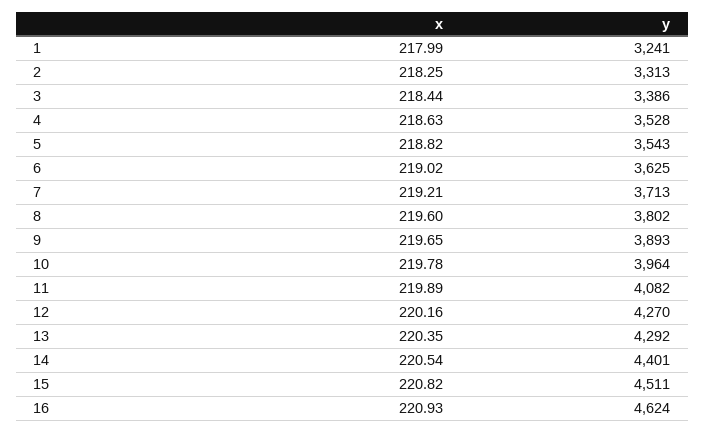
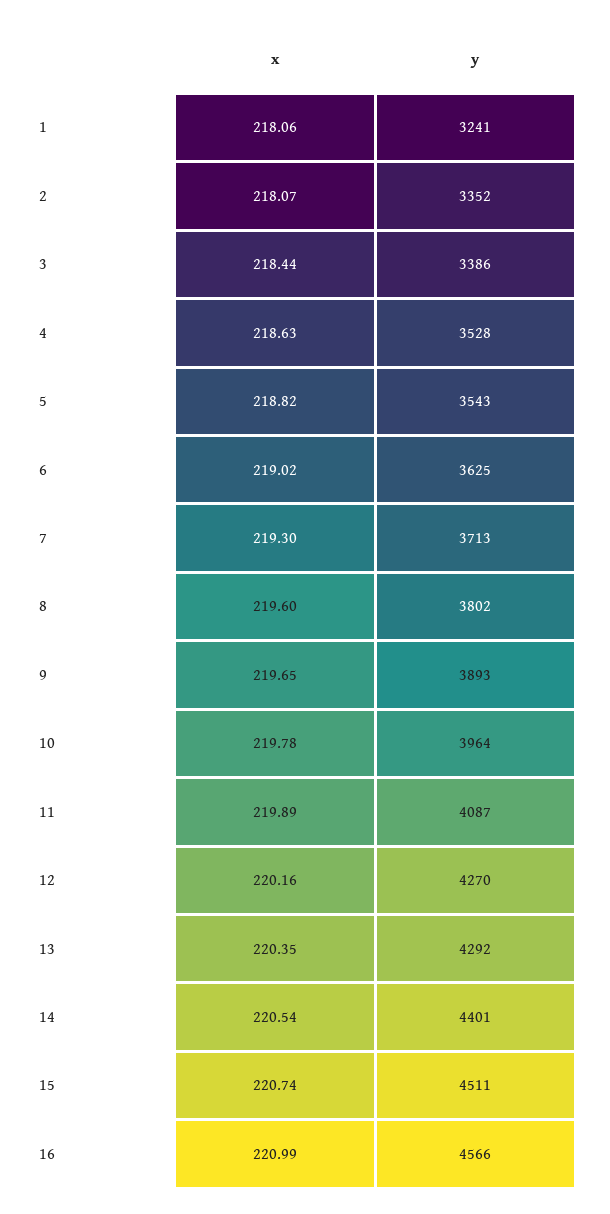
x, 1: 217.99 -> 218.06
x, 2: 218.25 -> 218.07
y, 2: 3313 -> 3352
x, 7: 219.21 -> 219.3
y, 11: 4082 -> 4087
x, 15: 220.82 -> 220.74
x, 16: 220.93 -> 220.99
y, 16: 4624 -> 4566

